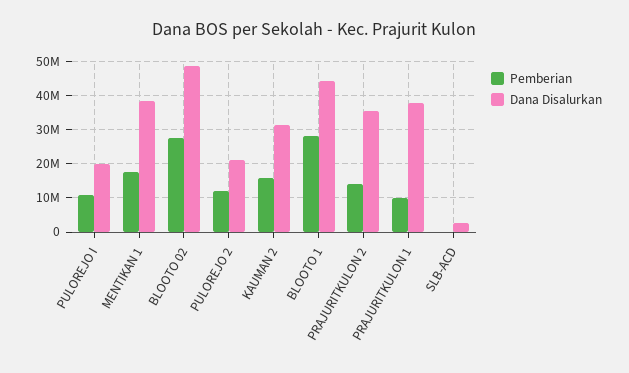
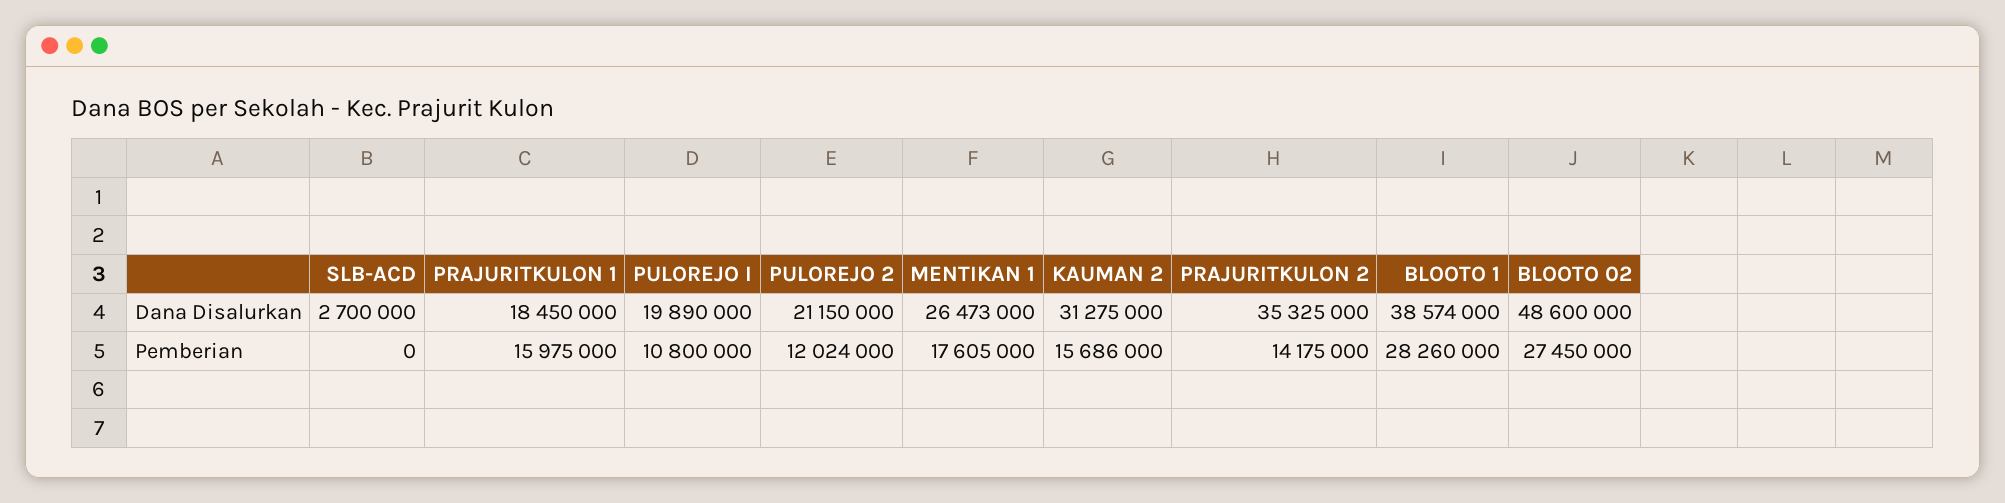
Dana Disalurkan, MENTIKAN 1: 38000000 -> 26473000
Dana Disalurkan, BLOOTO 1: 44000000 -> 38574000
Pemberian, PRAJURITKULON 1: 10000000 -> 15975000
Dana Disalurkan, PRAJURITKULON 1: 38000000 -> 18450000

